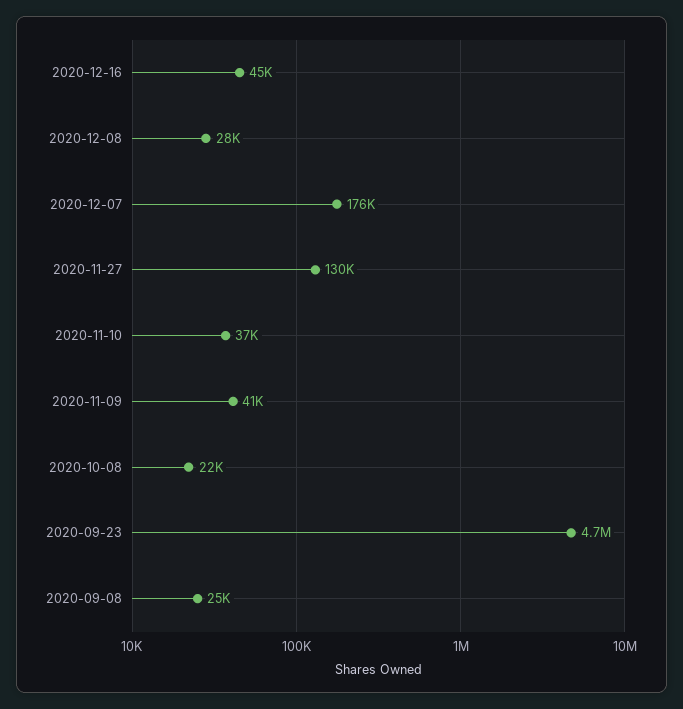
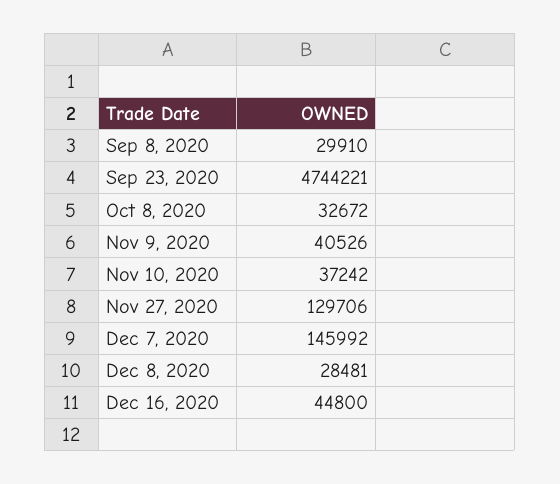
2020-12-07: 176000 -> 145992
2020-10-08: 22000 -> 32672
2020-09-08: 25000 -> 29910

